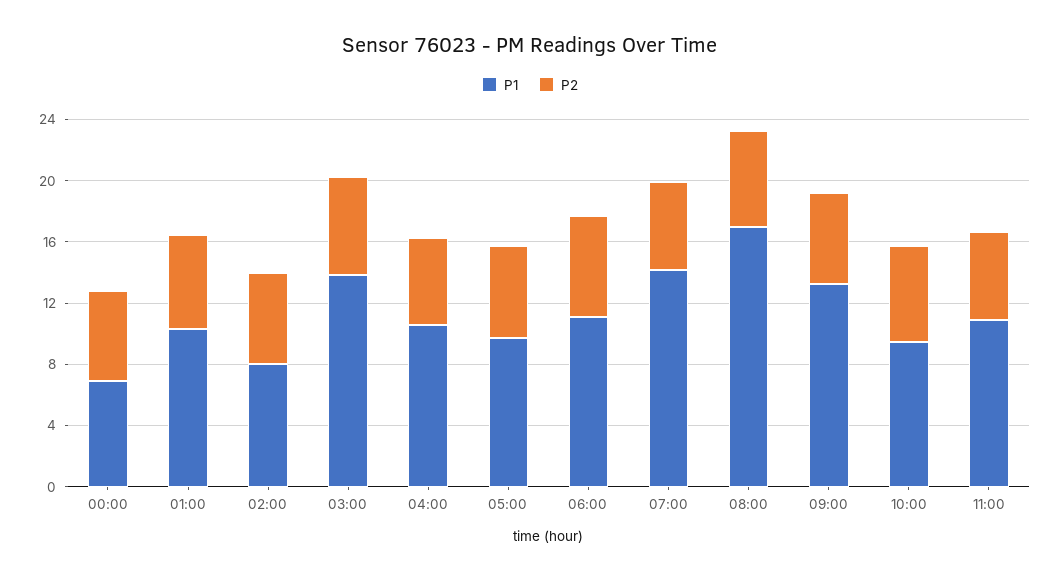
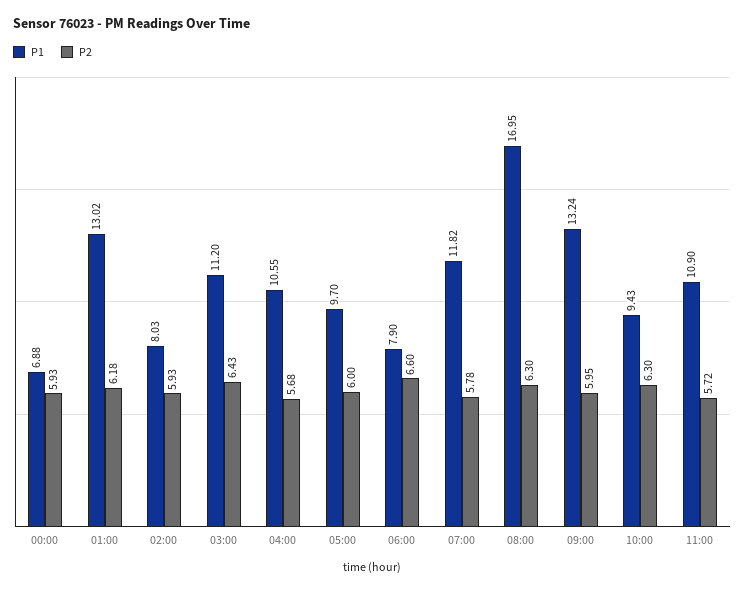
P1, 01:00: 10 -> 13.02
P1, 03:00: 14 -> 11.2
P1, 06:00: 11 -> 7.9
P1, 07:00: 14 -> 11.82

